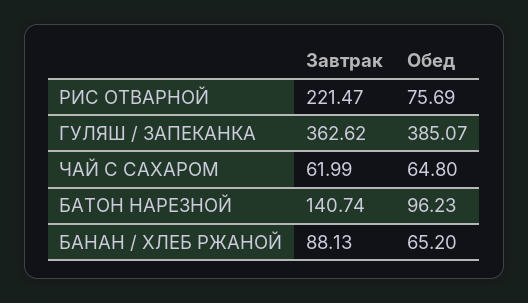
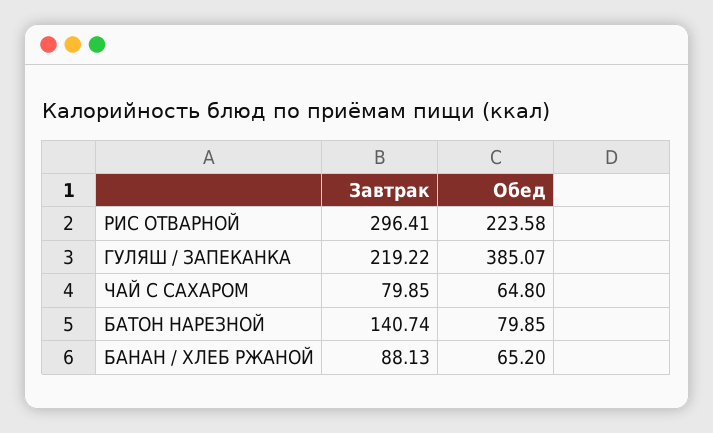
Завтрак, РИС ОТВАРНОЙ: 221.47 -> 296.41
Обед, РИС ОТВАРНОЙ: 75.69 -> 223.58
Завтрак, ГУЛЯШ / ЗАПЕКАНКА: 362.62 -> 219.22
Завтрак, ЧАЙ С САХАРОМ: 61.99 -> 79.85
Обед, БАТОН НАРЕЗНОЙ: 96.23 -> 79.85

